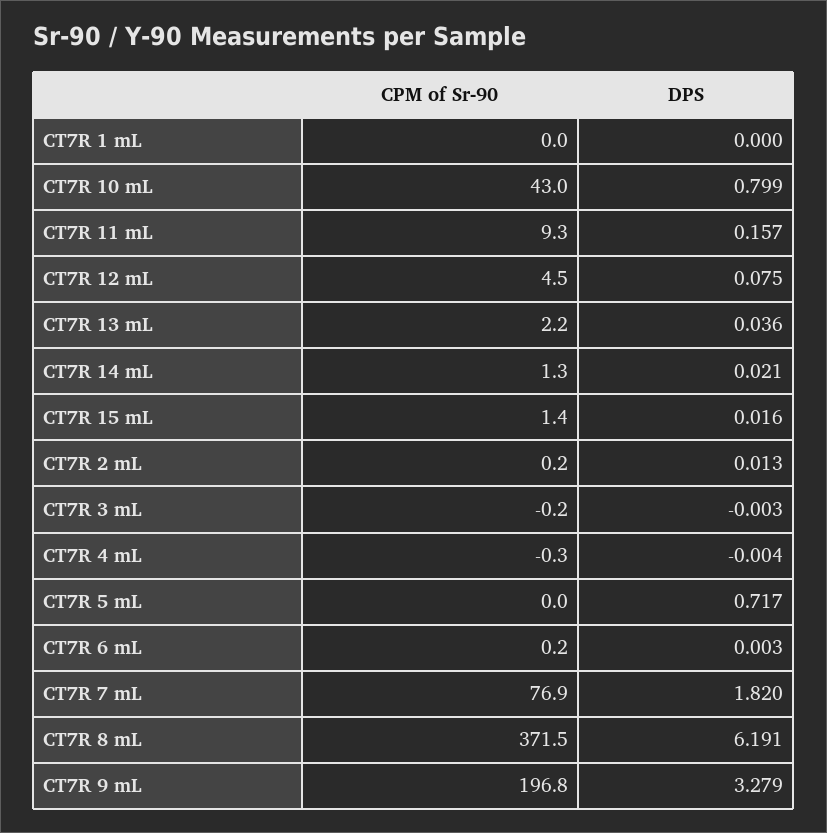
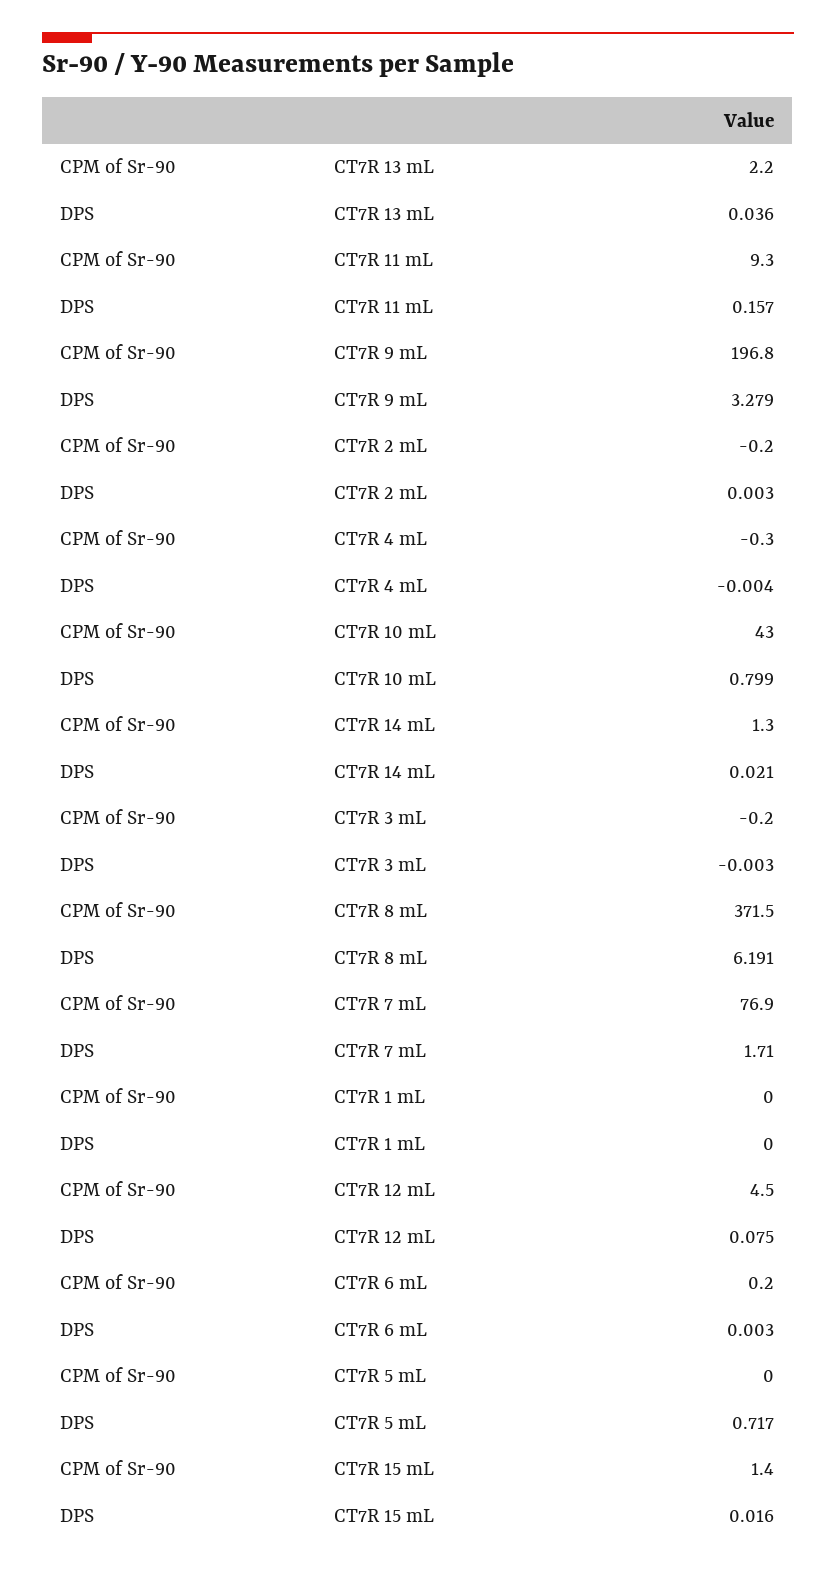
CPM of Sr-90, CT7R 2 mL: 0.2 -> -0.2
DPS, CT7R 2 mL: 0.013 -> 0.003
DPS, CT7R 7 mL: 1.82 -> 1.71

